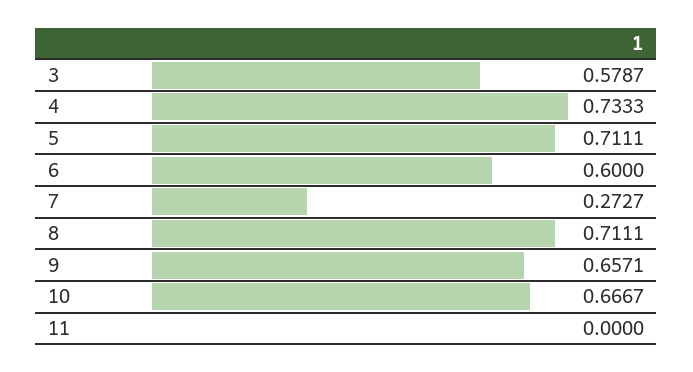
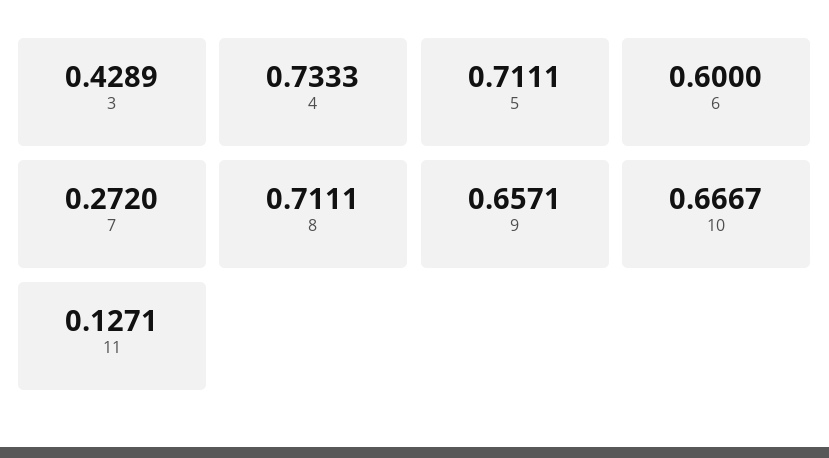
3: 0.5787 -> 0.4289
7: 0.2727 -> 0.272
11: 0 -> 0.1271

